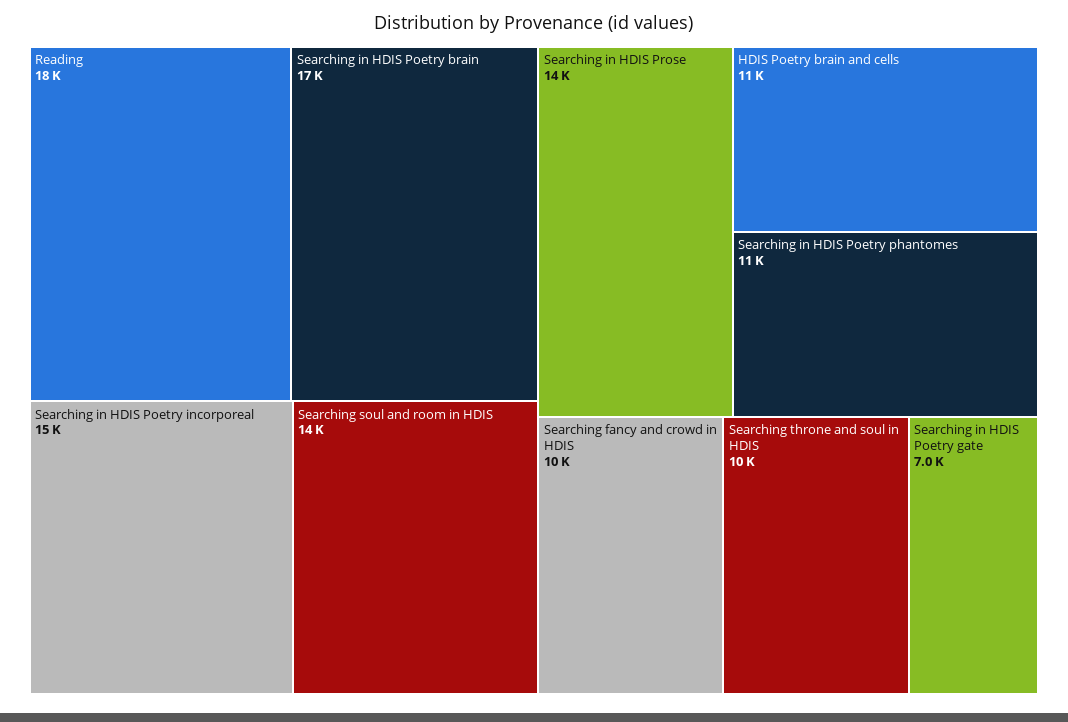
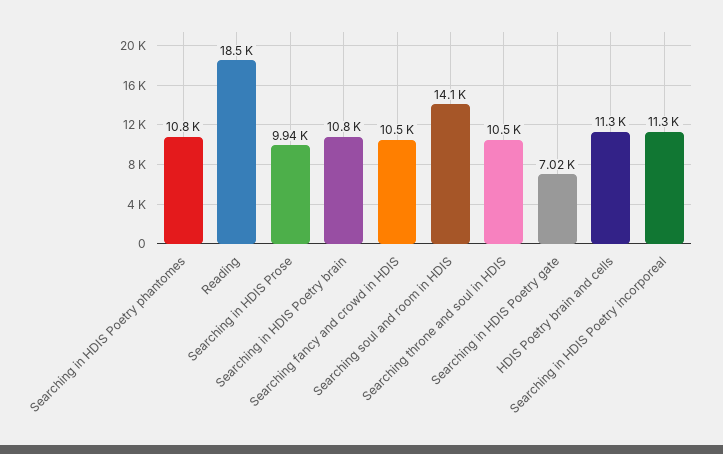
Searching in HDIS Poetry brain: 17000 -> 10800
Searching in HDIS Poetry incorporeal: 15000 -> 11300
Searching in HDIS Prose: 14000 -> 9940

